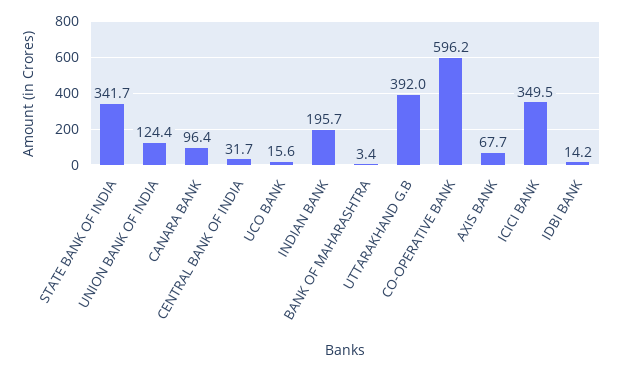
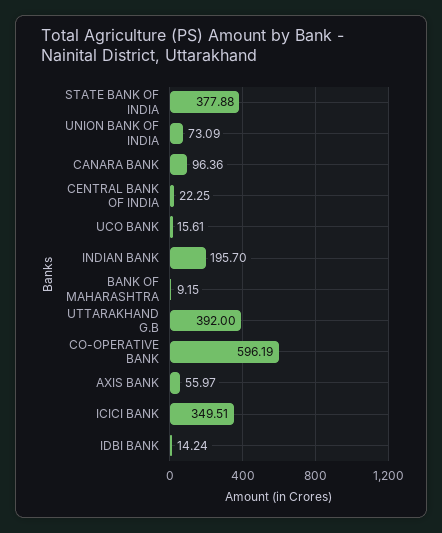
STATE BANK OF INDIA: 341.7 -> 377.88
UNION BANK OF INDIA: 124.4 -> 73.09
CENTRAL BANK OF INDIA: 31.7 -> 22.25
BANK OF MAHARASHTRA: 3.4 -> 9.15
AXIS BANK: 67.7 -> 55.97

